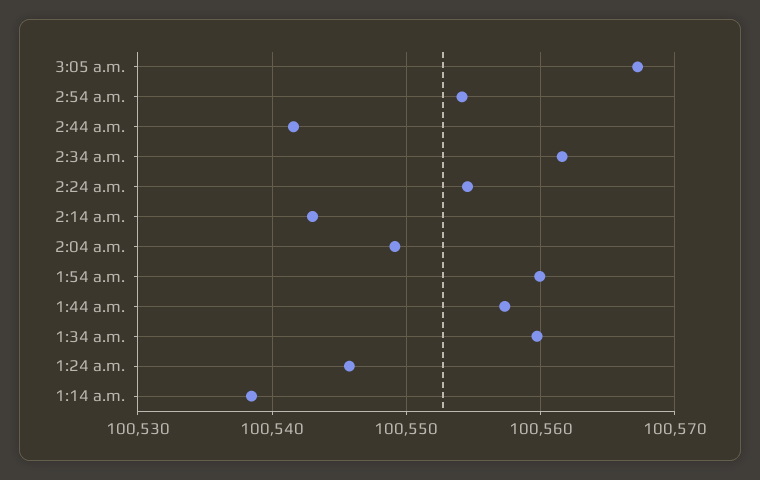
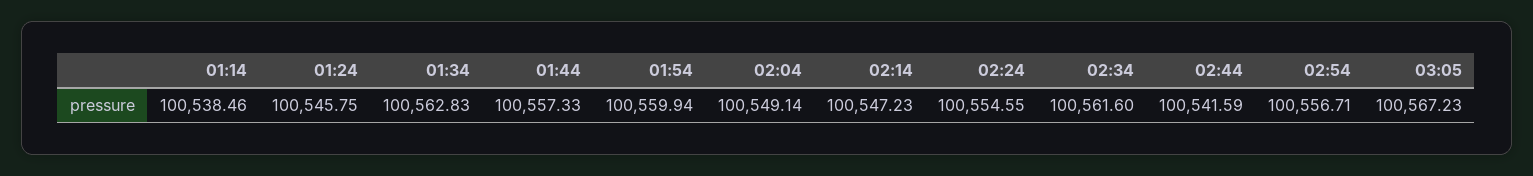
2:54 a.m.: 100554 -> 100556.71
2:14 a.m.: 100543 -> 100547.23
1:34 a.m.: 100560 -> 100562.83

